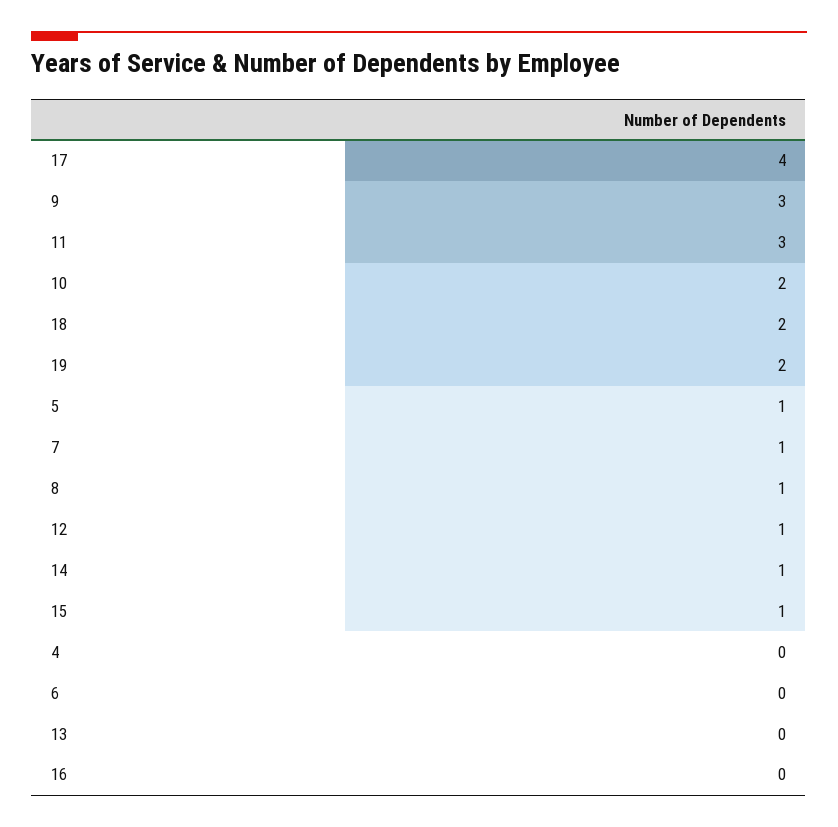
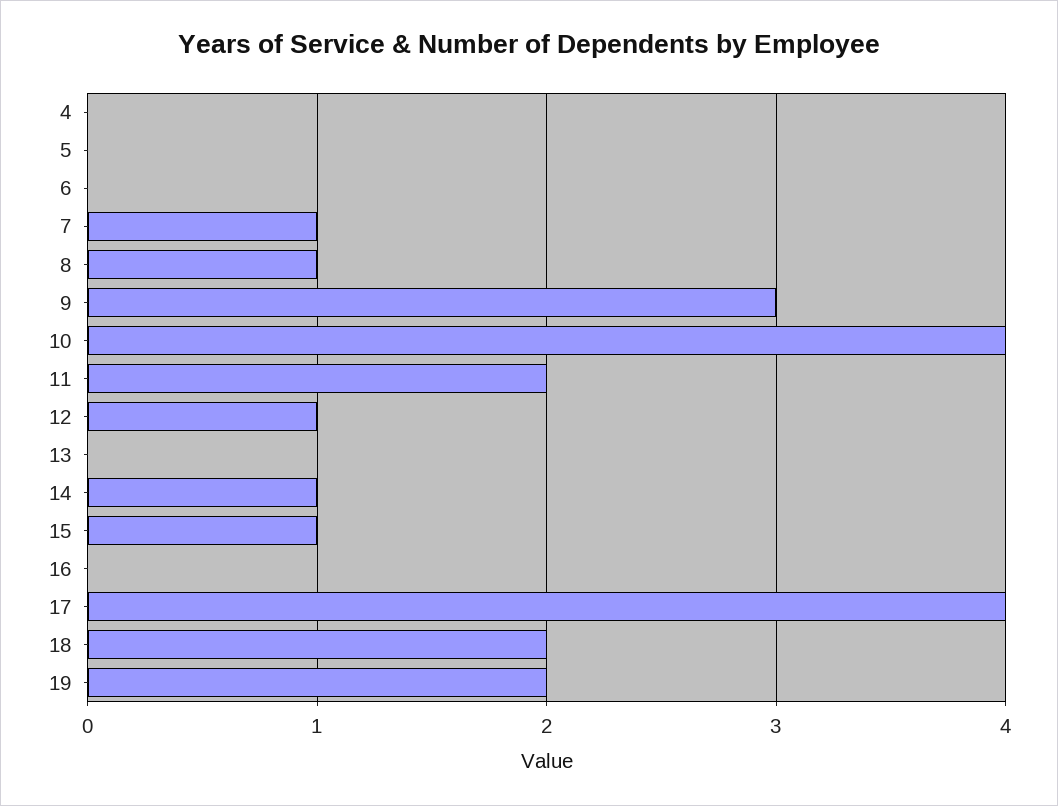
11: 3 -> 2
10: 2 -> 4
5: 1 -> 0

